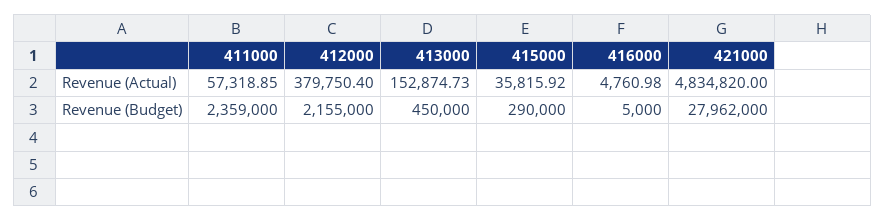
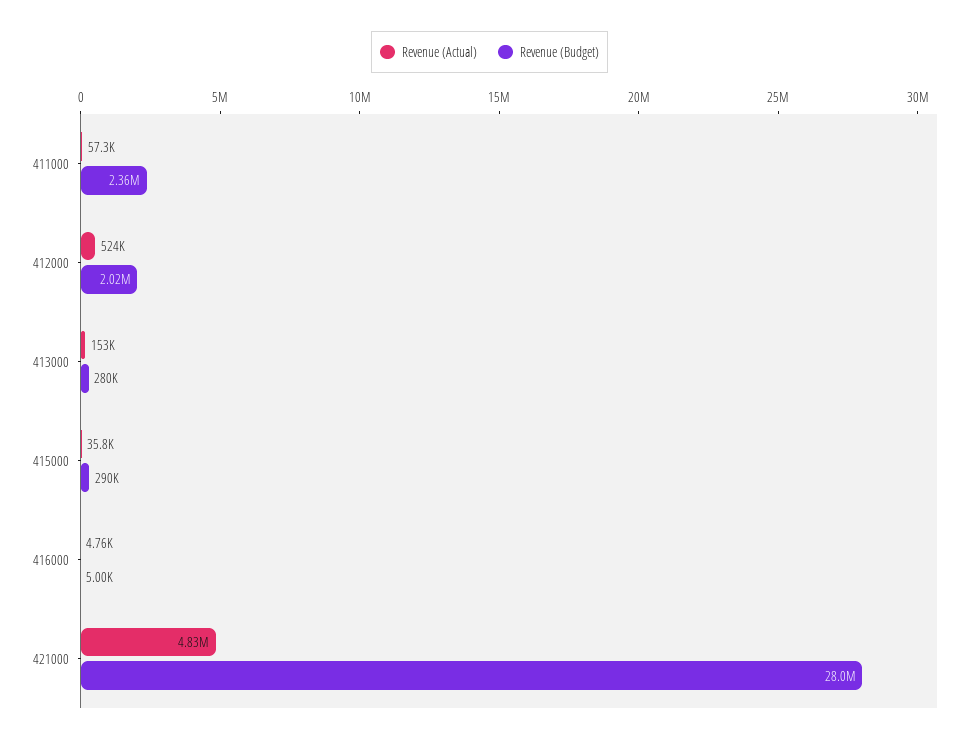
Revenue (Actual), 412000: 379750.4 -> 524000
Revenue (Budget), 412000: 2155000 -> 2020000
Revenue (Budget), 413000: 450000 -> 280000

